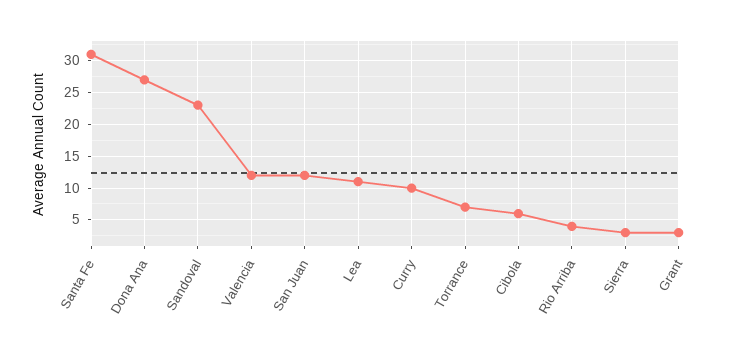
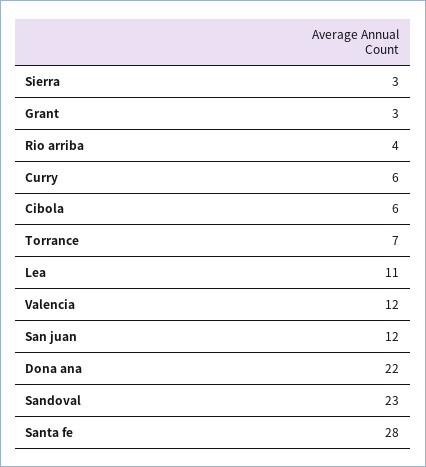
Santa Fe: 31 -> 28
Dona Ana: 27 -> 22
Curry: 10 -> 6

